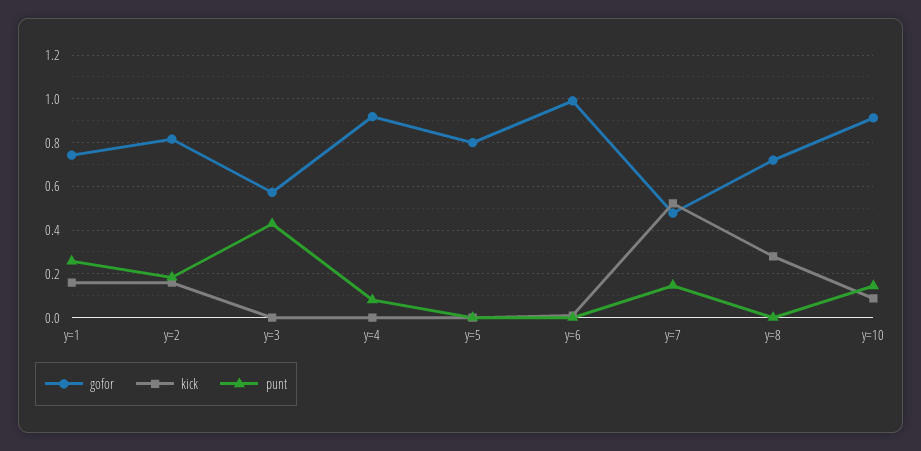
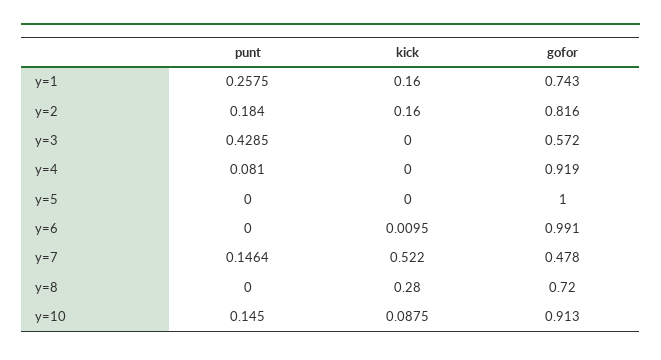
gofor, y=5: 0.8 -> 1

